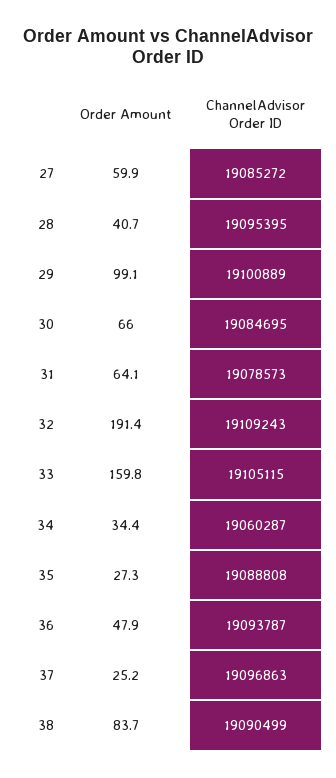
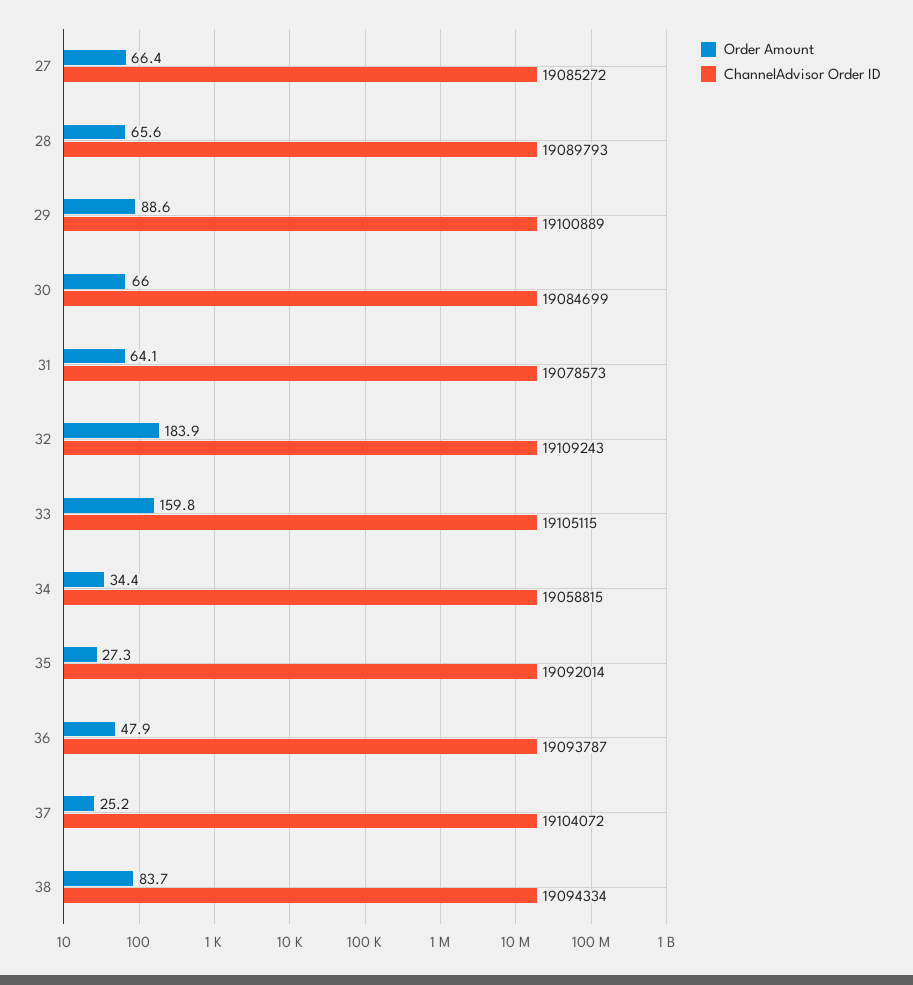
Order Amount, 27: 59.9 -> 66.4
Order Amount, 28: 40.7 -> 65.6
ChannelAdvisor Order ID, 28: 19095395 -> 19089793
Order Amount, 29: 99.1 -> 88.6
ChannelAdvisor Order ID, 30: 19084695 -> 19084699
Order Amount, 32: 191.4 -> 183.9
ChannelAdvisor Order ID, 34: 19060287 -> 19058815
ChannelAdvisor Order ID, 35: 19088808 -> 19092014
ChannelAdvisor Order ID, 37: 19096863 -> 19104072
ChannelAdvisor Order ID, 38: 19090499 -> 19094334

